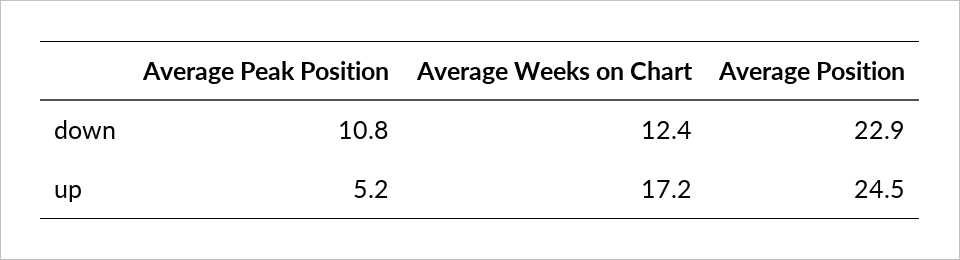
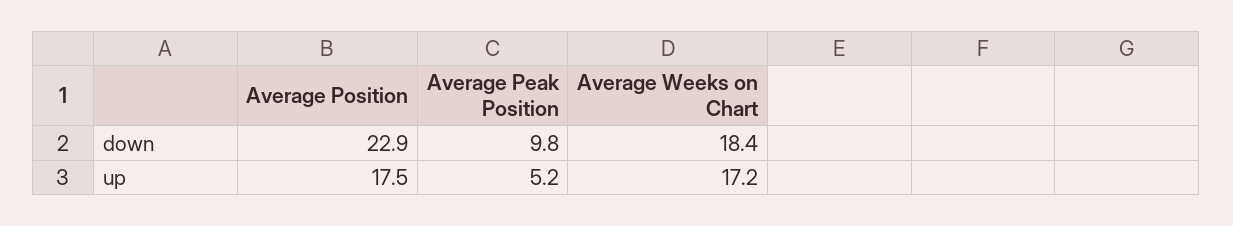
Average Peak Position, down: 10.8 -> 9.8
Average Weeks on Chart, down: 12.4 -> 18.4
Average Position, up: 24.5 -> 17.5

